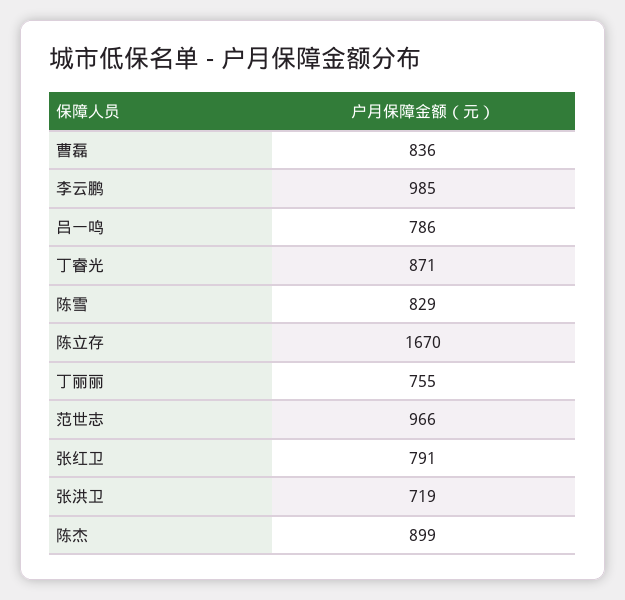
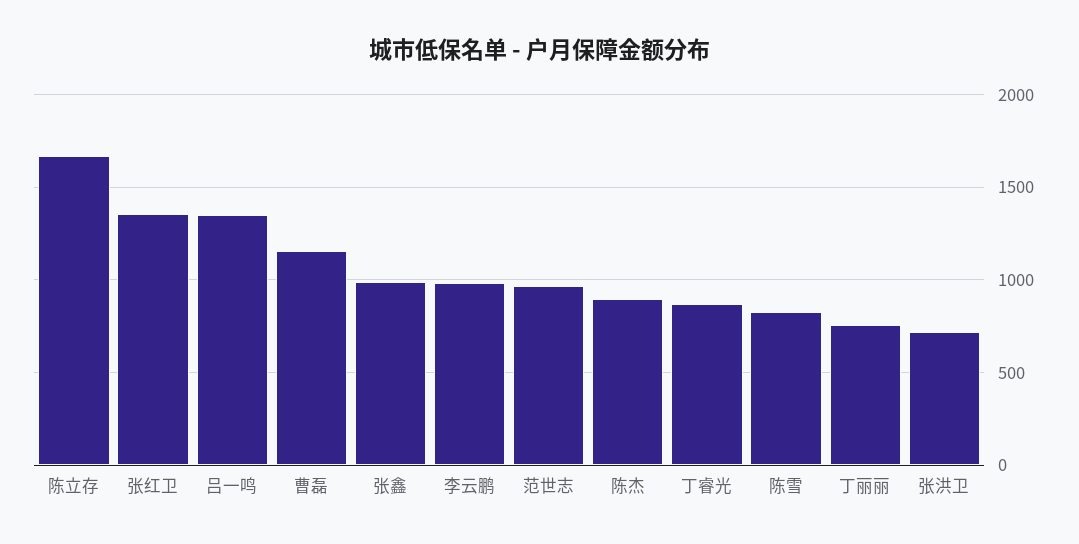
曹磊: 836 -> 1150
吕一鸣: 786 -> 1350
张红卫: 791 -> 1350
张鑫: none -> 1000

